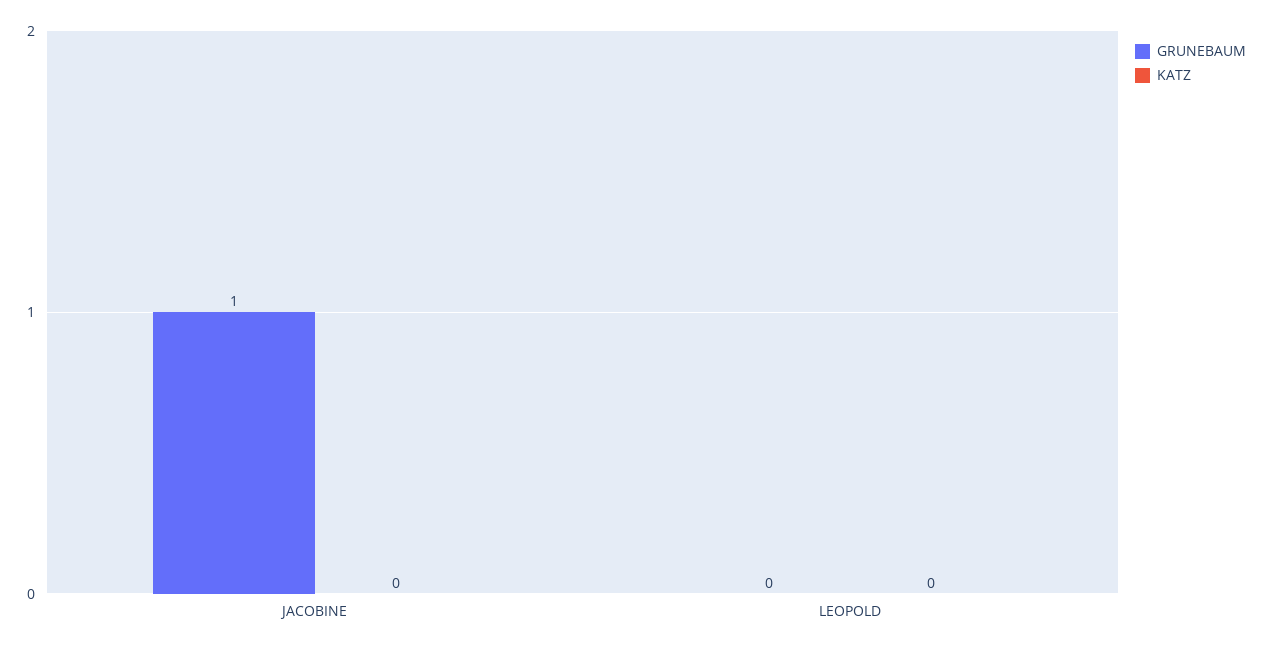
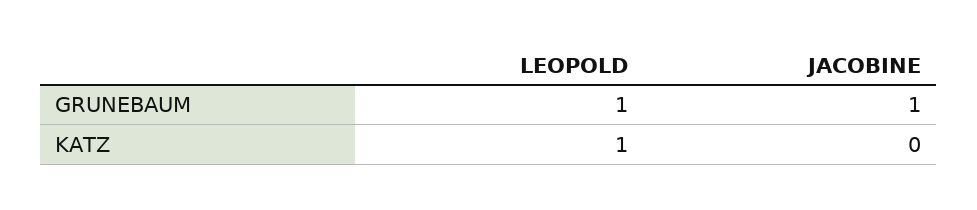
GRUNEBAUM, LEOPOLD: 0 -> 1
KATZ, LEOPOLD: 0 -> 1

